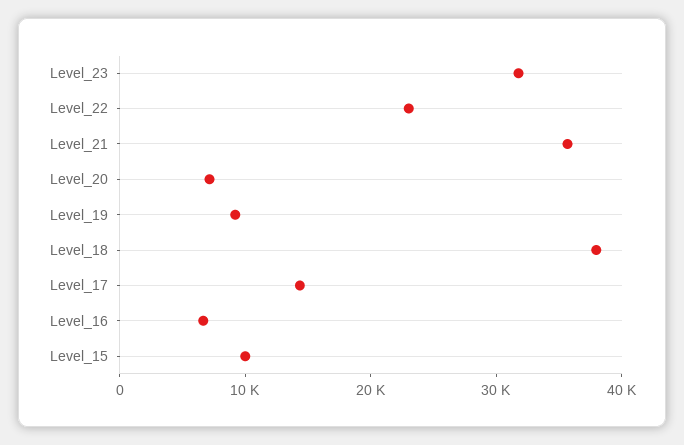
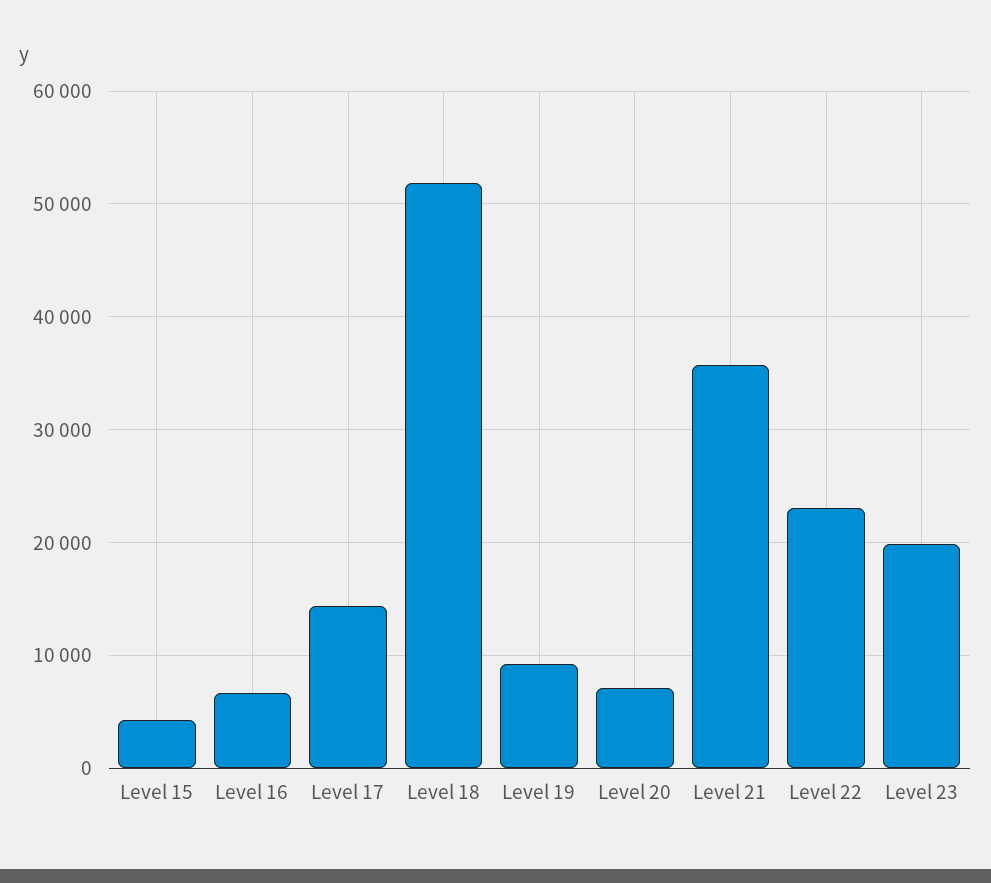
Level_23: 32000 -> 20000
Level_18: 38000 -> 52000
Level_15: 10000 -> 4000

